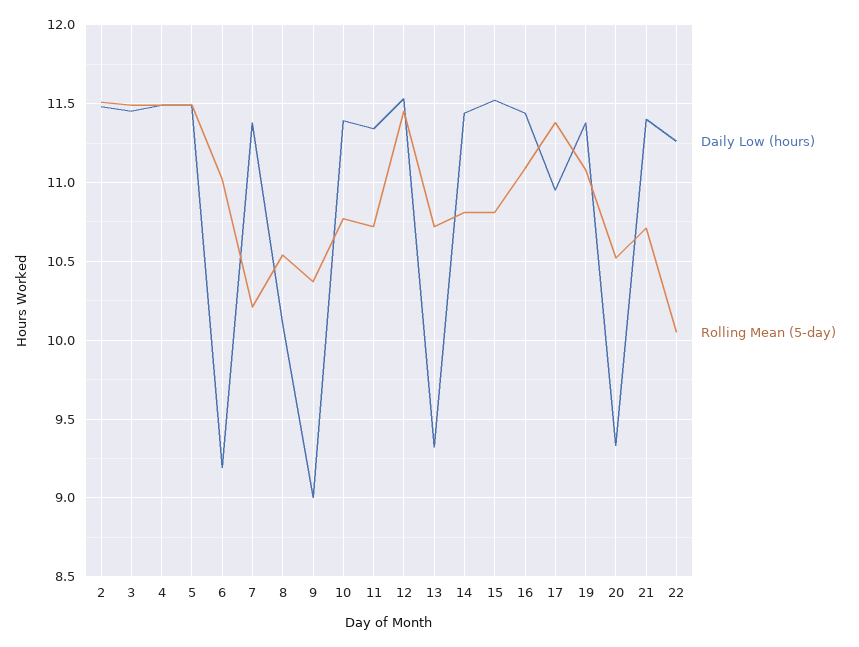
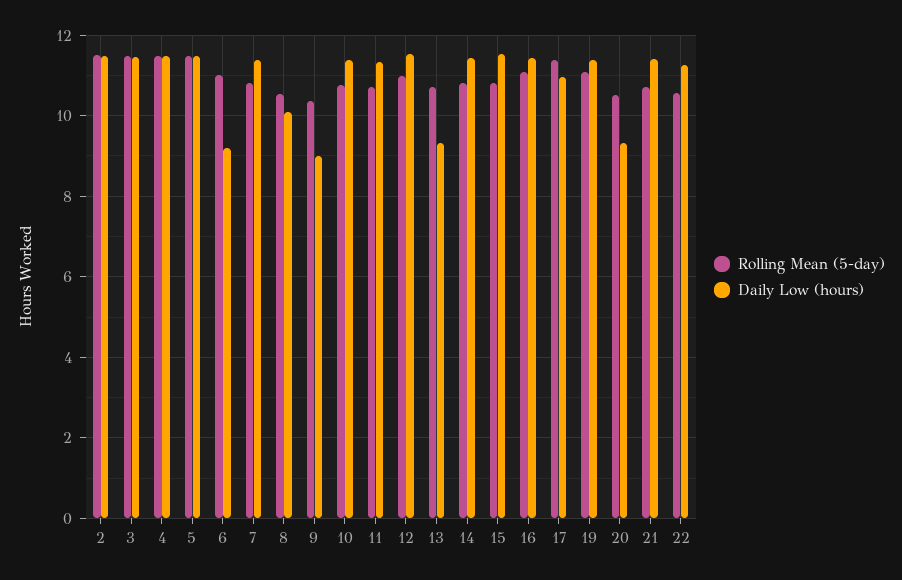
Rolling Mean (5-day), 7: 10.2 -> 10.8
Rolling Mean (5-day), 12: 11.45 -> 11
Rolling Mean (5-day), 22: 10.05 -> 10.6

